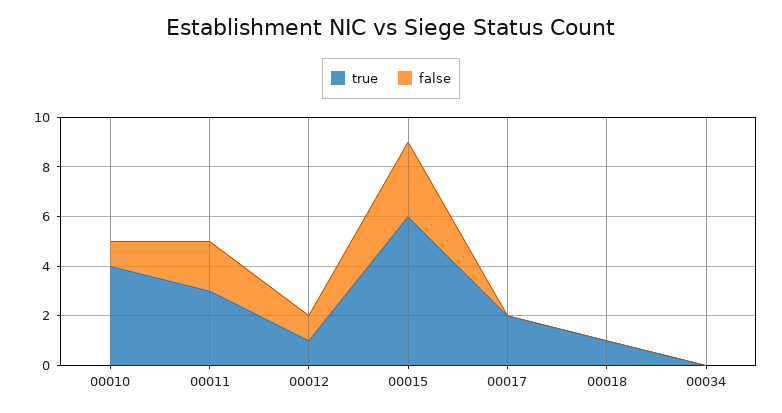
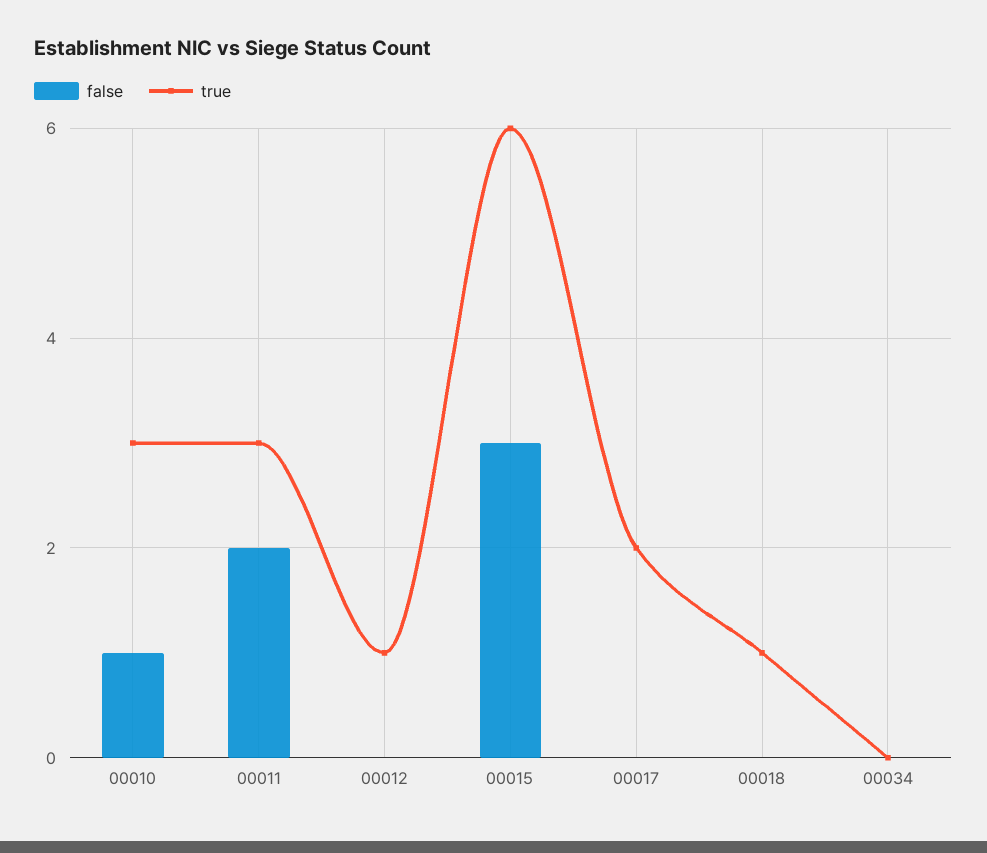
true, 00010: 4 -> 3
false, 00012: 1 -> 0

